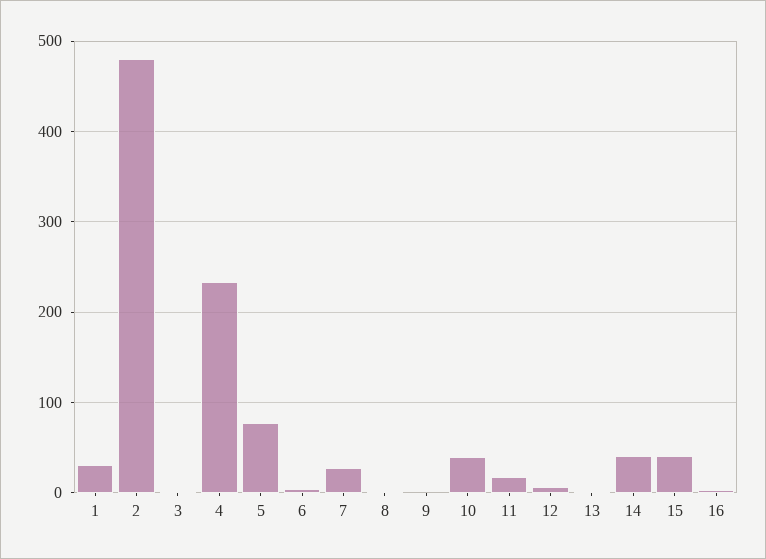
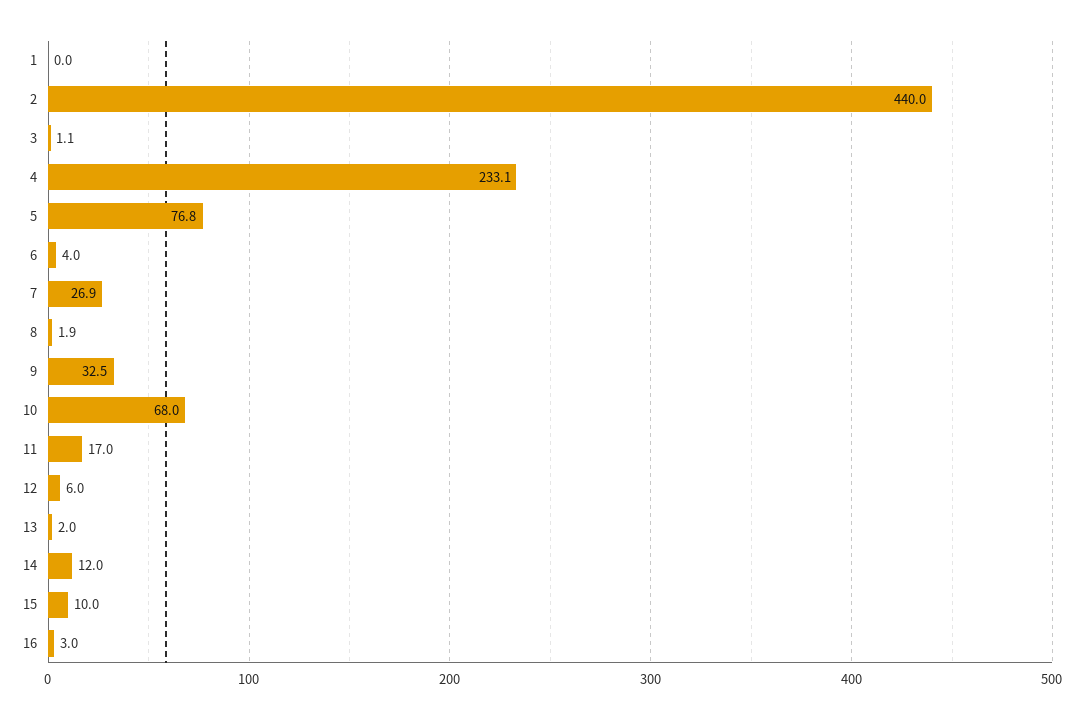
1: 30 -> 0
2: 480 -> 440
9: 0 -> 32.5
10: 40 -> 68
14: 40 -> 12
15: 40 -> 10

